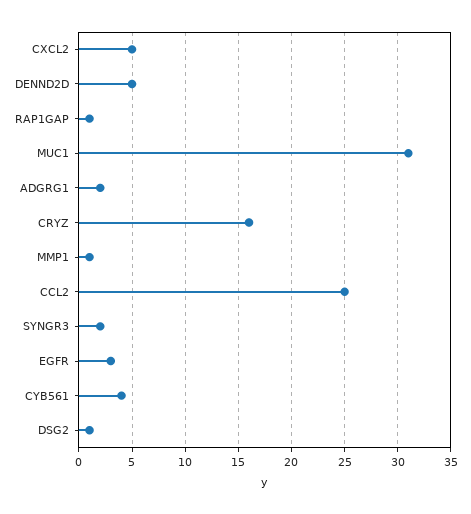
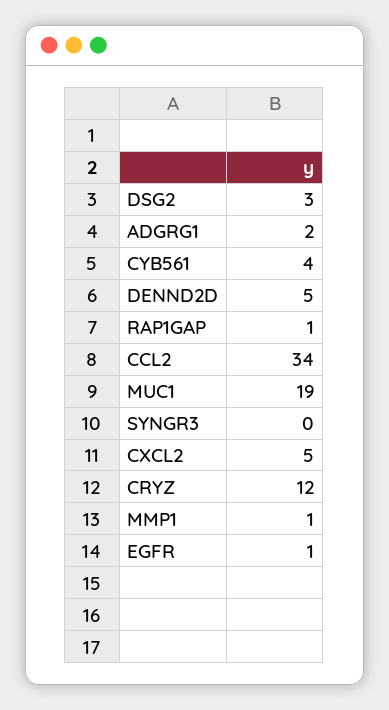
MUC1: 31 -> 19
CRYZ: 16 -> 12
CCL2: 25 -> 34
SYNGR3: 2 -> 0
EGFR: 3 -> 1
DSG2: 1 -> 3

